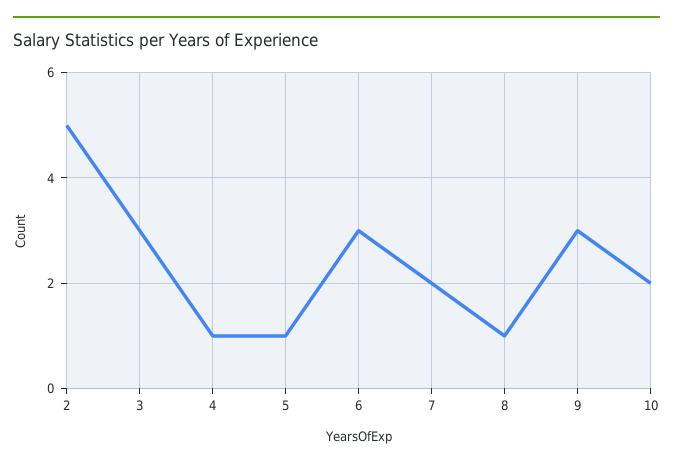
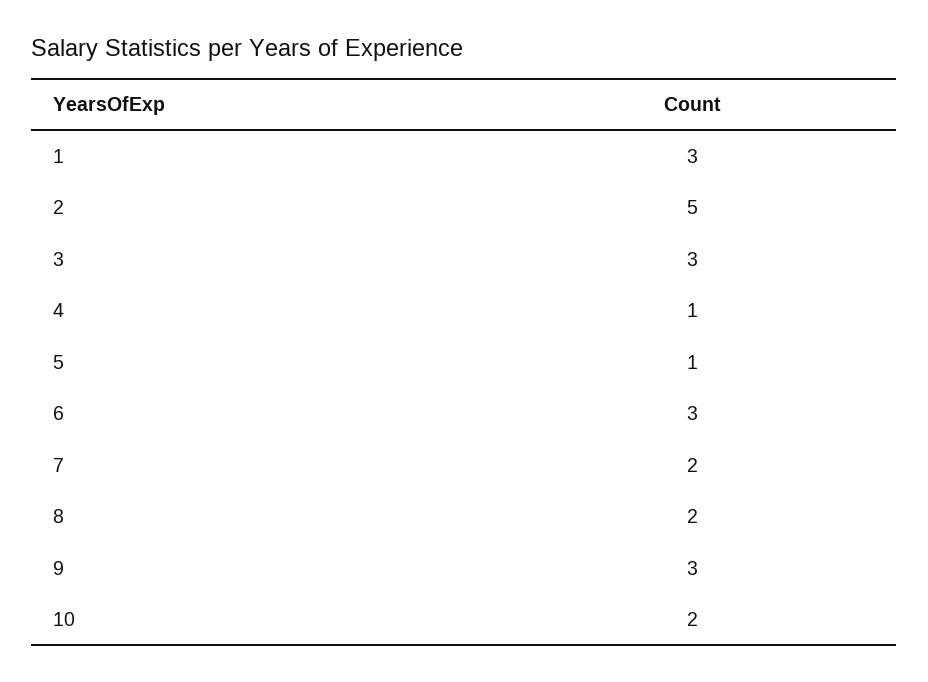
8: 1 -> 2
1: none -> 3

